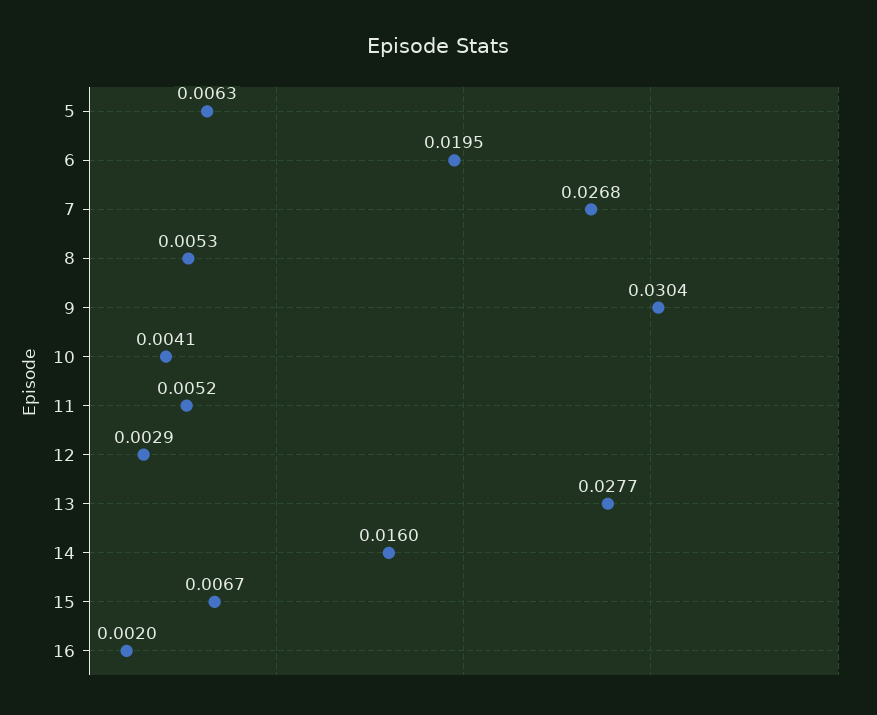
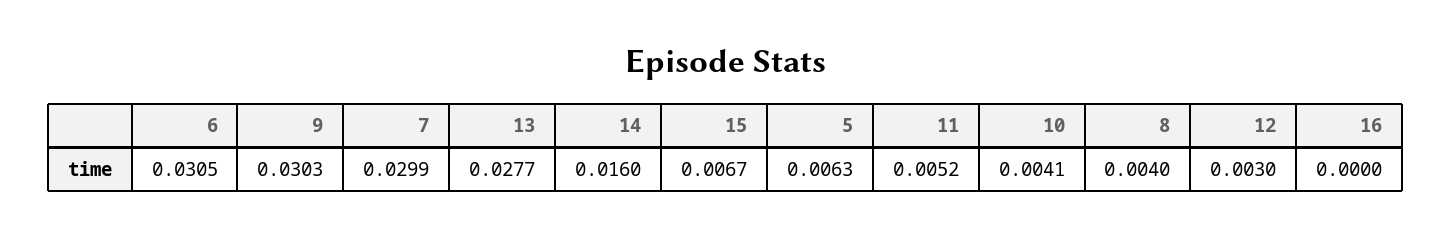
6: 0.0195 -> 0.0305
7: 0.0268 -> 0.0299
8: 0.0053 -> 0.004
9: 0.0304 -> 0.0303
12: 0.0029 -> 0.003
16: 0.002 -> 0

